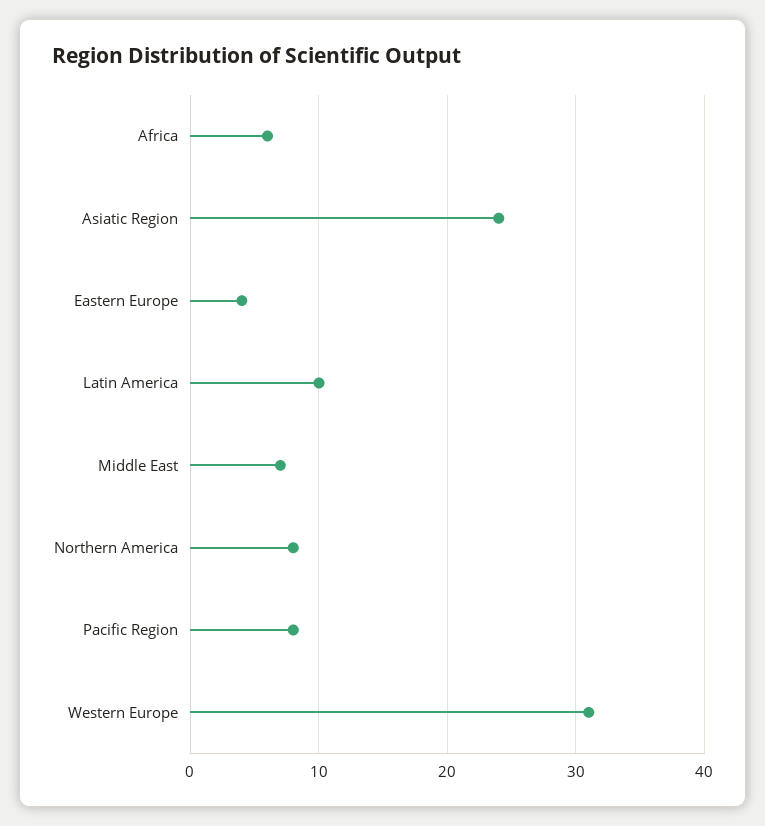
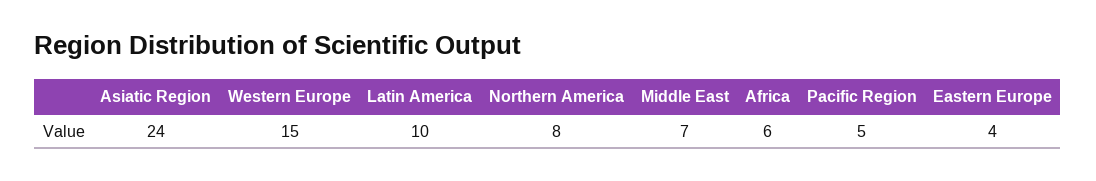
Pacific Region: 8 -> 5
Western Europe: 31 -> 15

